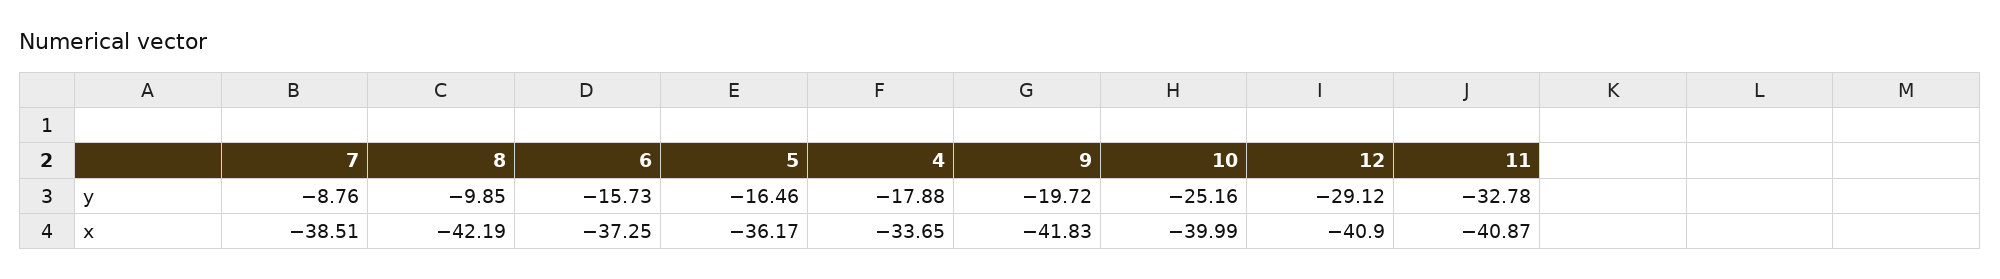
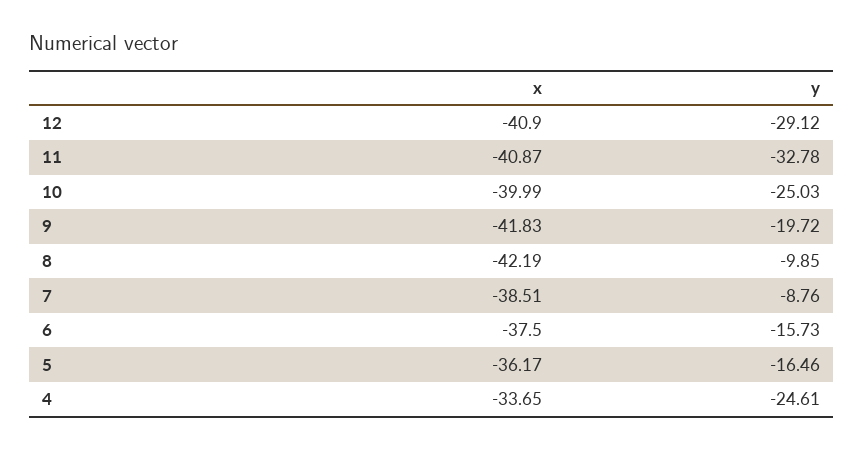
4, y: -17.88 -> -24.61
10, y: -25.16 -> -25.03
6, x: -37.25 -> -37.5

